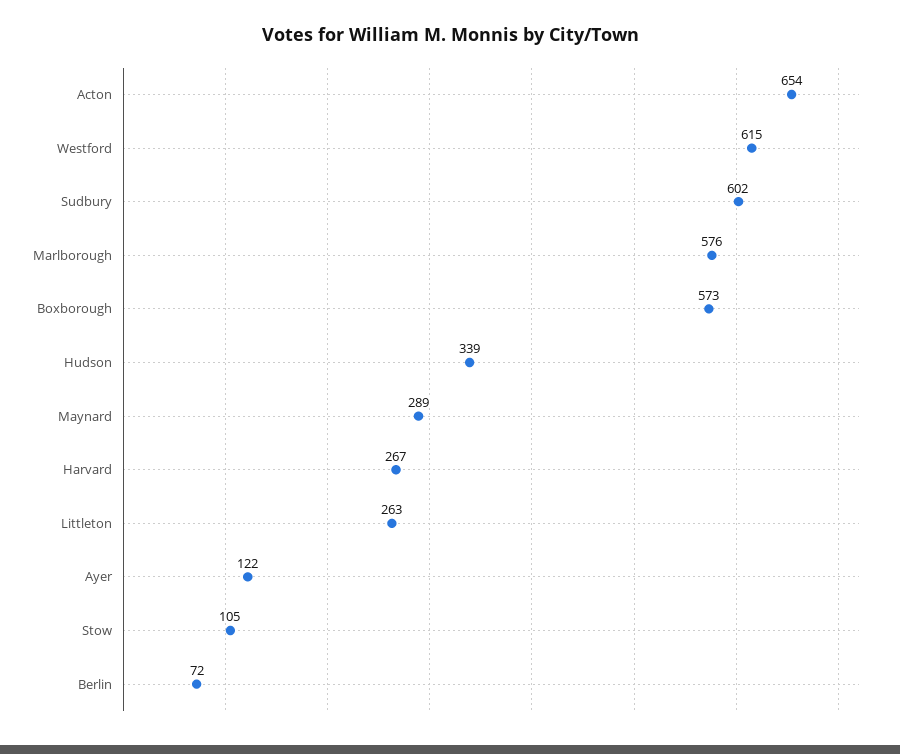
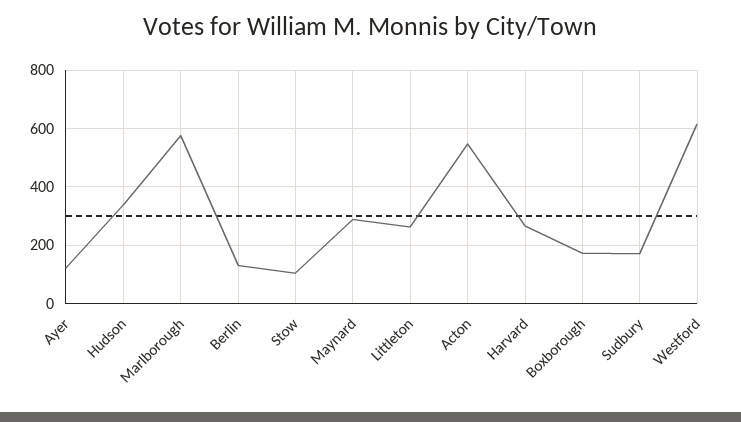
Acton: 654 -> 550
Sudbury: 602 -> 175
Boxborough: 573 -> 175
Berlin: 72 -> 125

